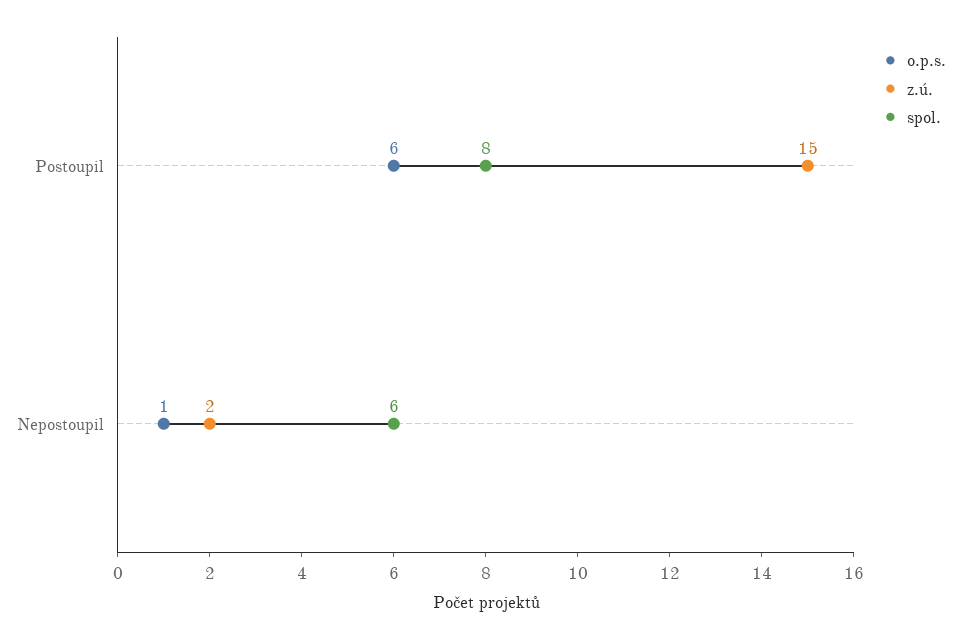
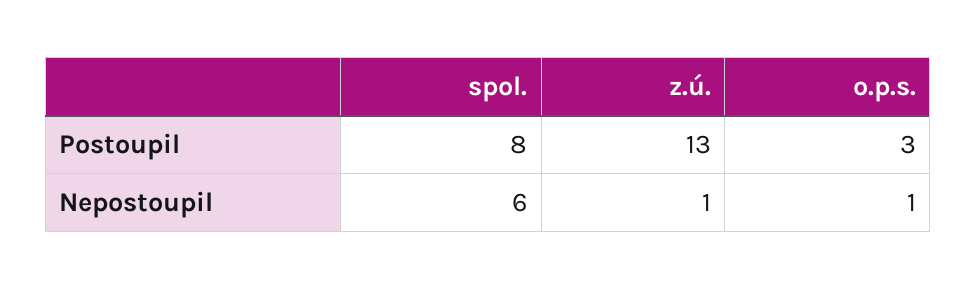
o.p.s., Postoupil: 6 -> 3
z.ú., Postoupil: 15 -> 13
z.ú., Nepostoupil: 2 -> 1

